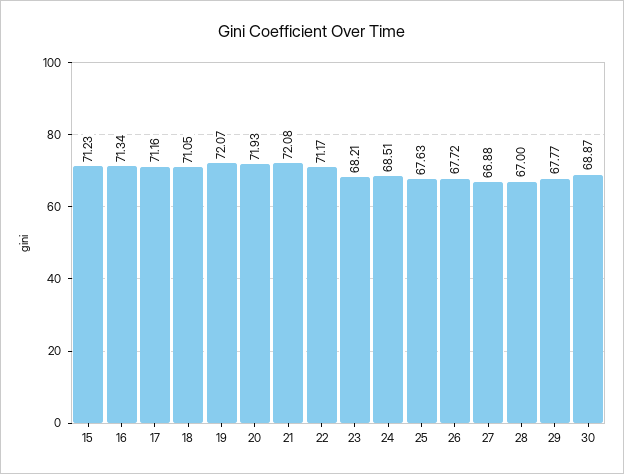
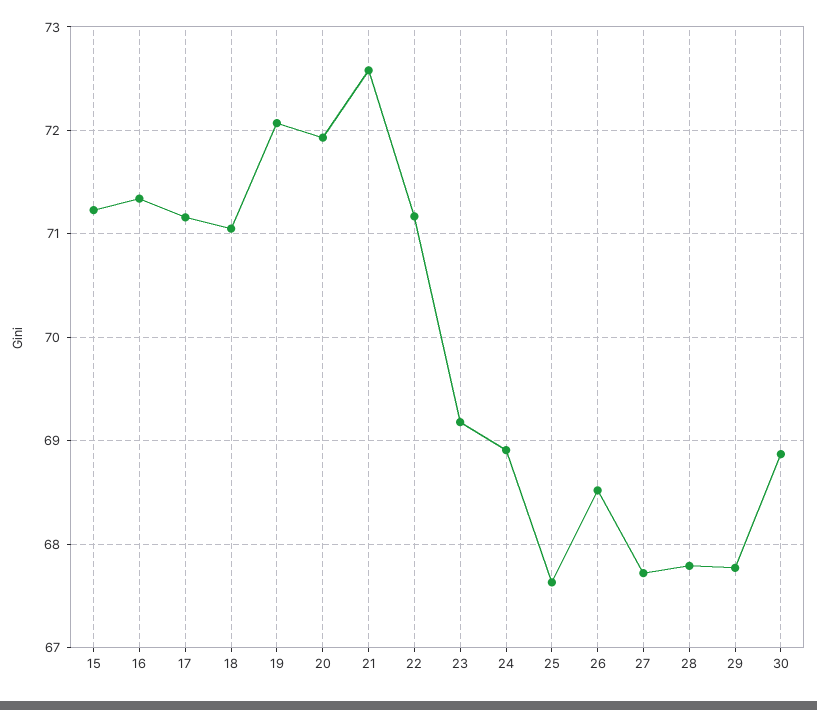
21: 72.08 -> 72.6
23: 68.21 -> 69.2
24: 68.51 -> 68.9
26: 67.72 -> 68.5
27: 66.88 -> 67.7
28: 67 -> 67.8

